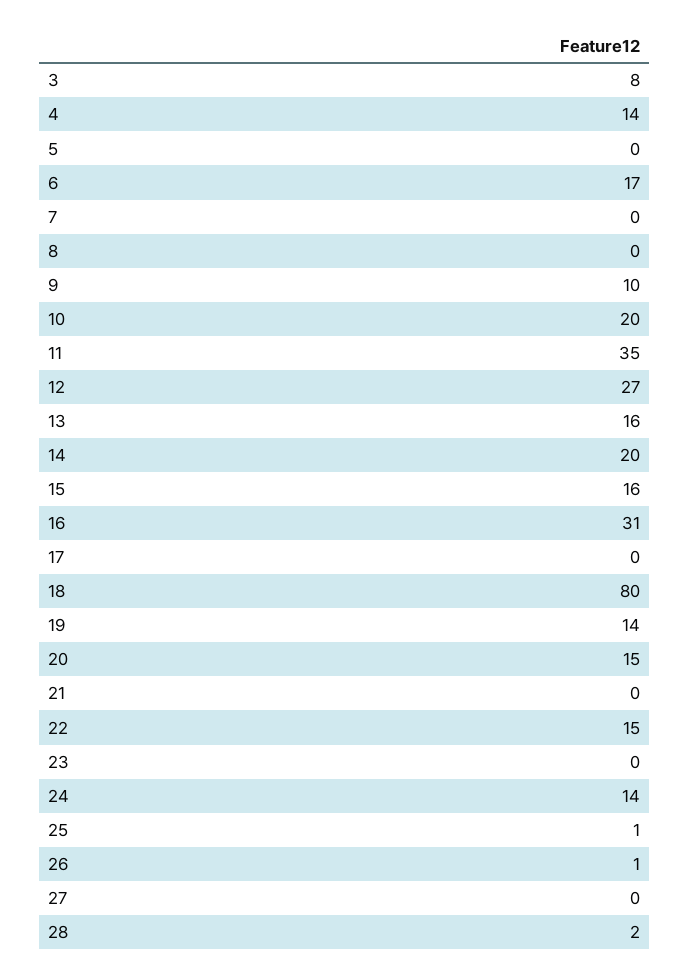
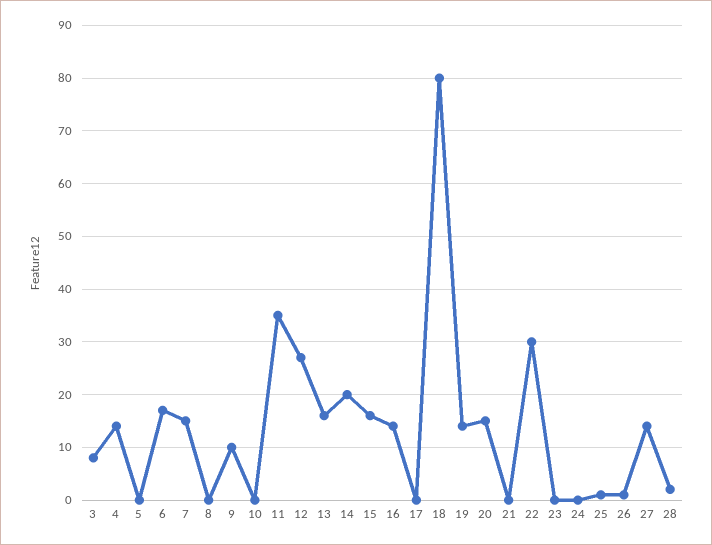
7: 0 -> 15
10: 20 -> 0
16: 31 -> 15
22: 15 -> 30
24: 14 -> 0
27: 0 -> 15

